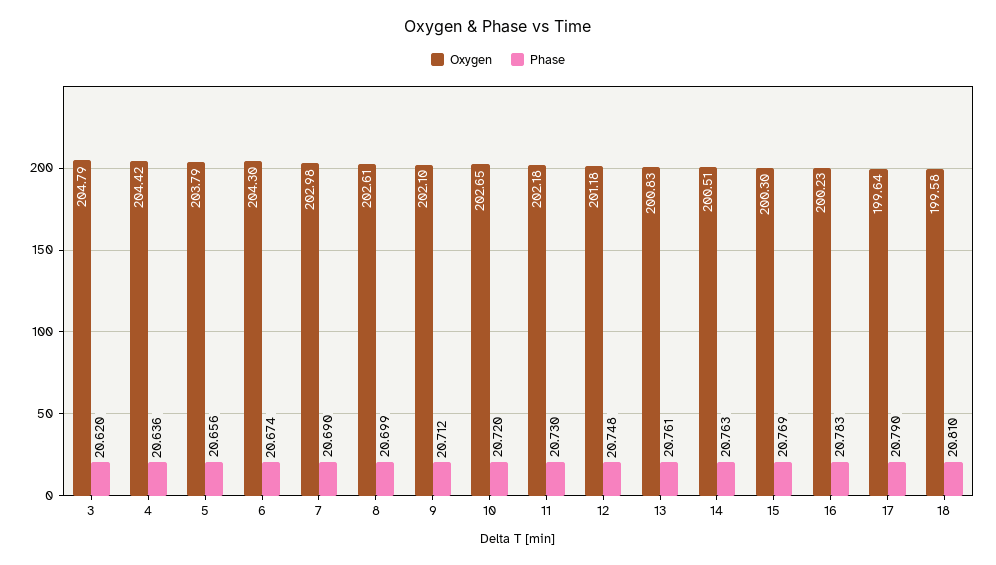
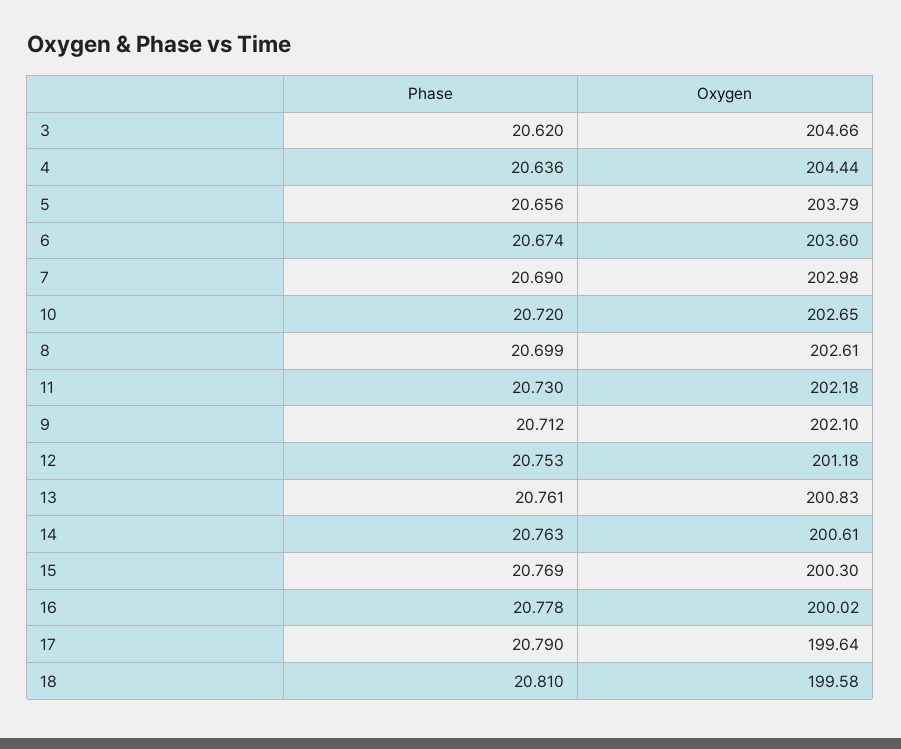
Oxygen, 3: 204.79 -> 204.66
Oxygen, 4: 204.42 -> 204.44
Oxygen, 6: 204.3 -> 203.6
Phase, 12: 20.748 -> 20.753
Oxygen, 14: 200.51 -> 200.61
Oxygen, 16: 200.23 -> 200.02
Phase, 16: 20.783 -> 20.778

